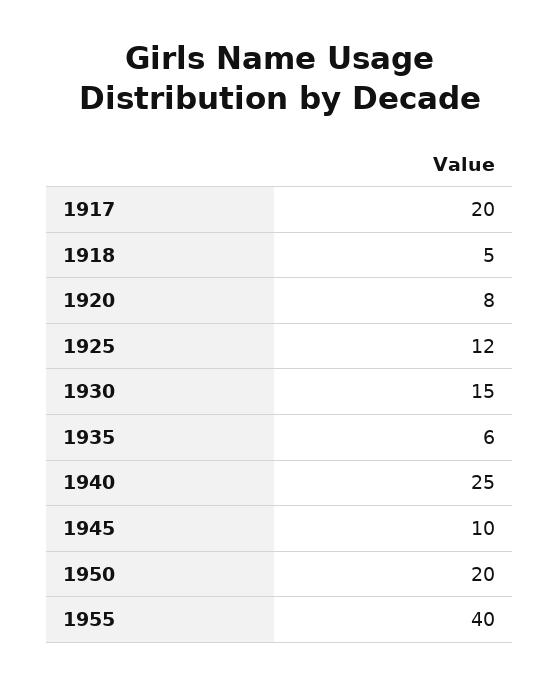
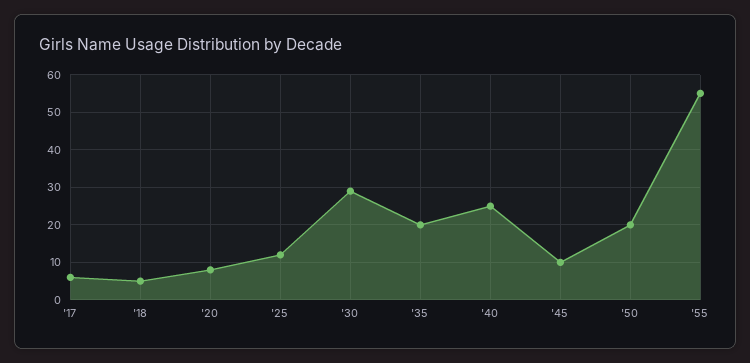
1917: 20 -> 5
1930: 15 -> 30
1935: 6 -> 20
1955: 40 -> 55

